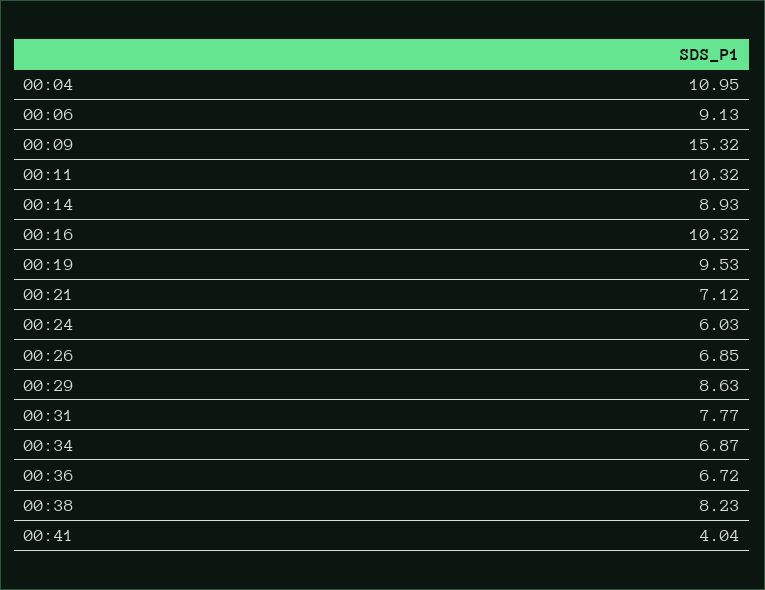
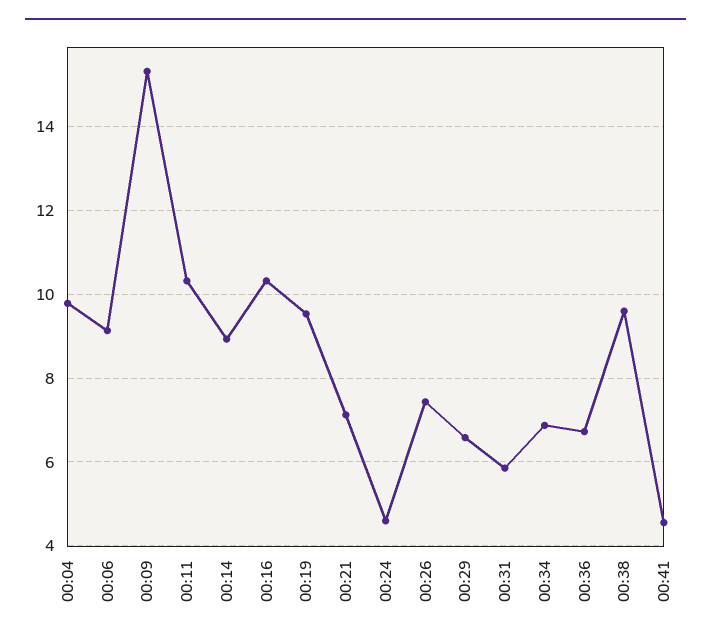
00:04: 10.95 -> 9.8
00:24: 6.03 -> 4.6
00:26: 6.85 -> 7.4
00:29: 8.63 -> 6.6
00:31: 7.77 -> 5.8
00:38: 8.23 -> 9.6
00:41: 4.04 -> 4.6

